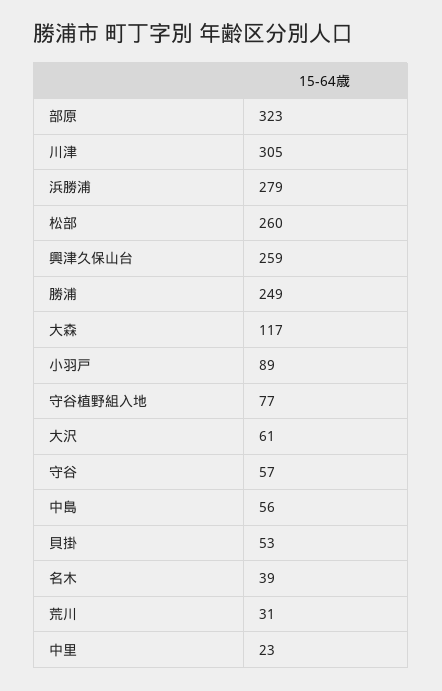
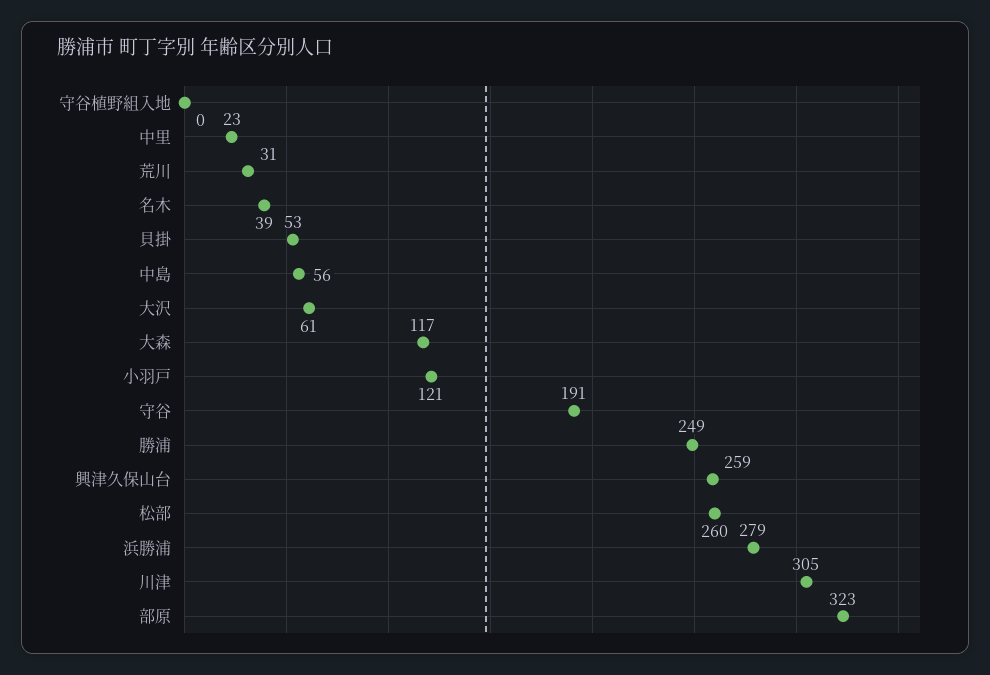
小羽戸: 89 -> 121
守谷植野組入地: 77 -> 0
守谷: 57 -> 191

